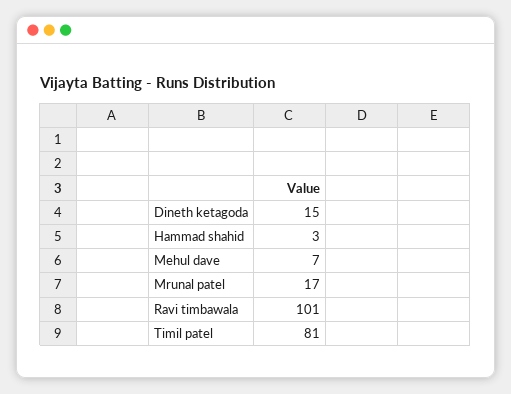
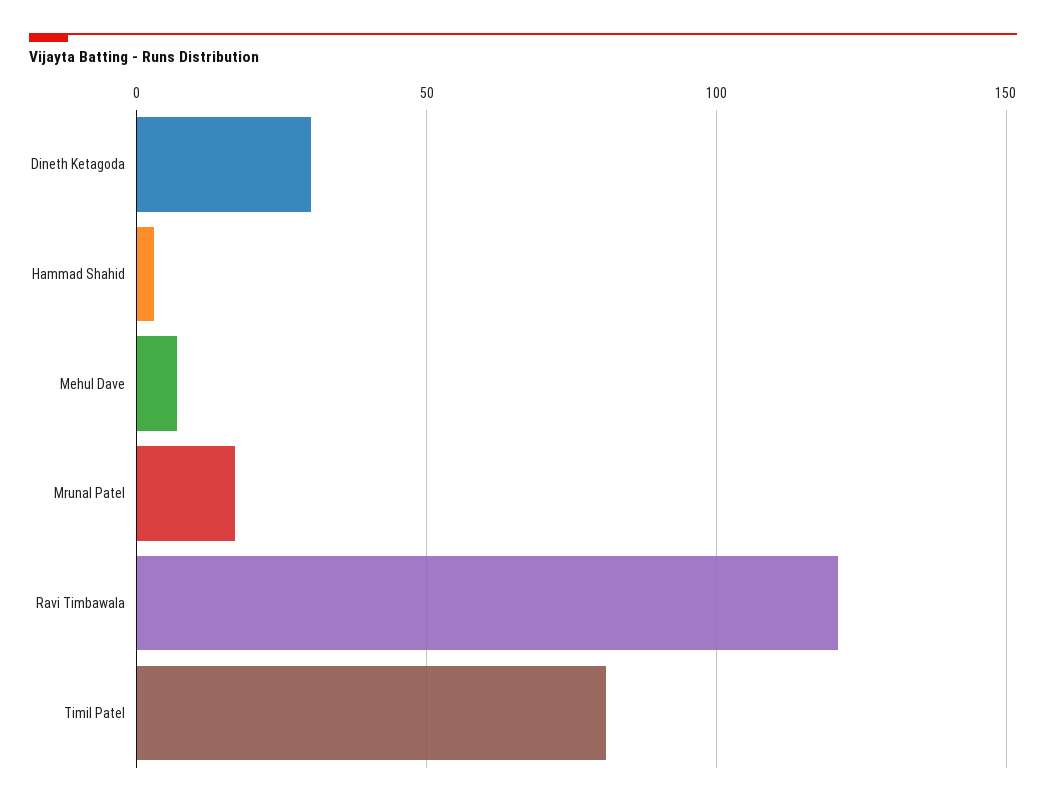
Dineth ketagoda: 15 -> 30
Ravi timbawala: 101 -> 120

